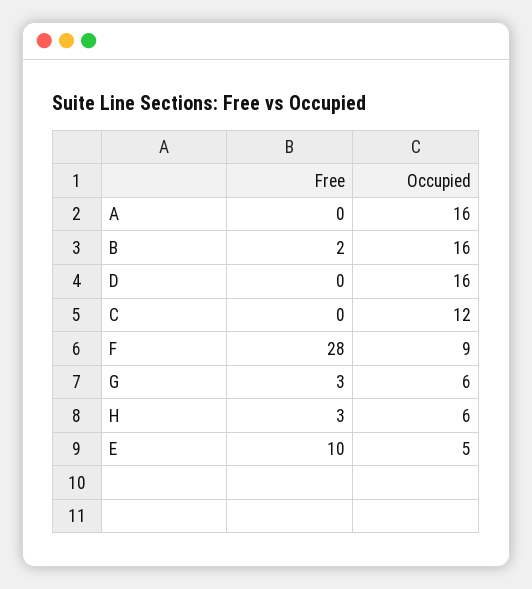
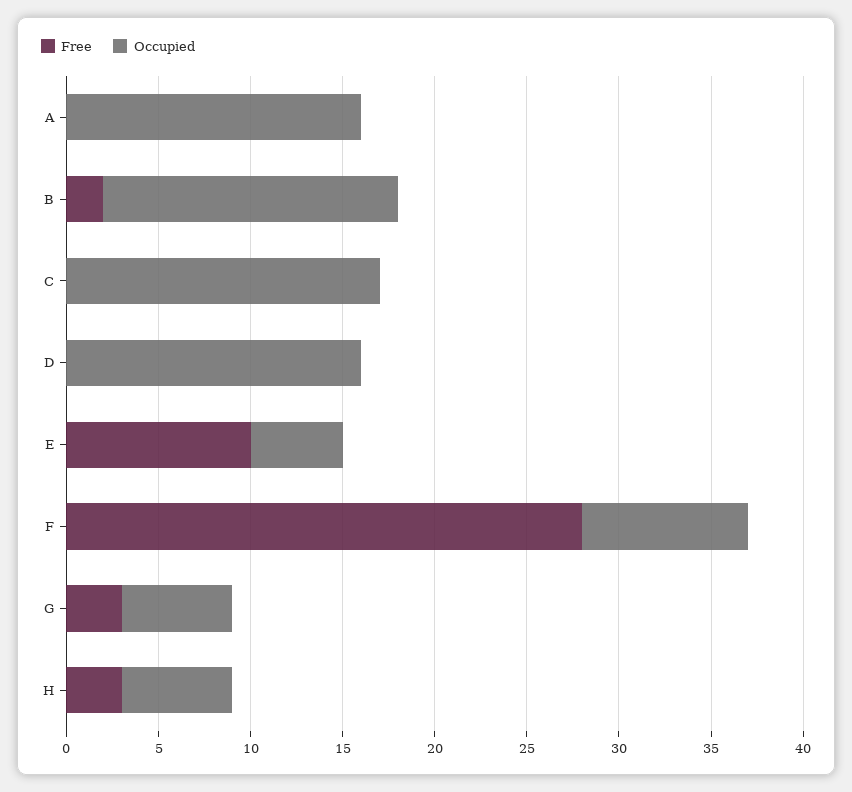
Occupied, C: 12 -> 17

